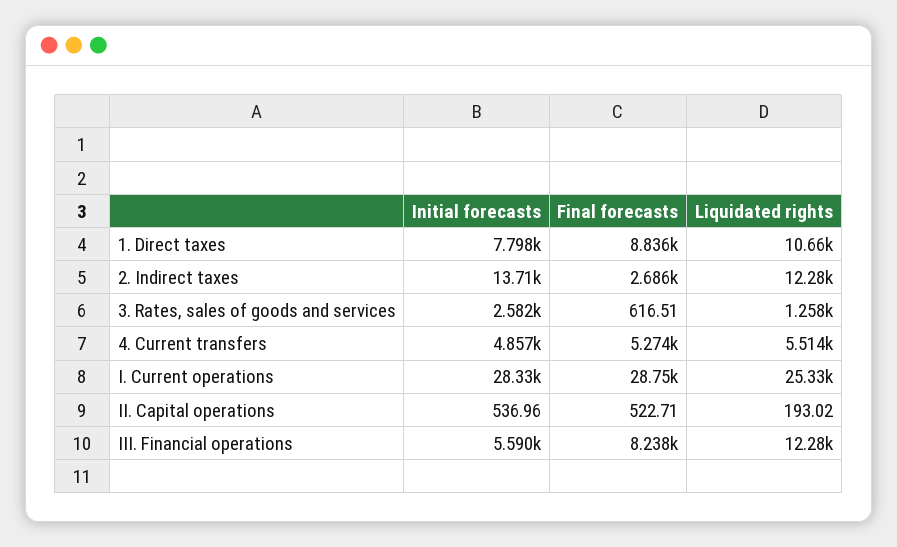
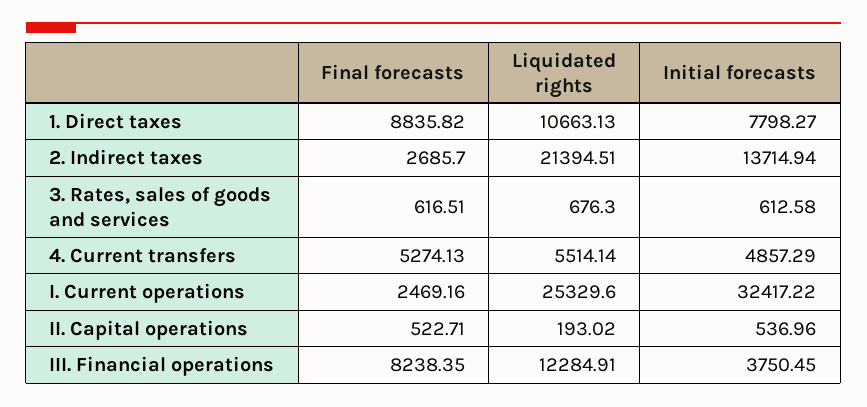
Liquidated rights, 2. Indirect taxes: 12280 -> 21394.51
Initial forecasts, 3. Rates, sales of goods and services: 2582 -> 612.58
Liquidated rights, 3. Rates, sales of goods and services: 1258 -> 676.3
Initial forecasts, I. Current operations: 28330 -> 32417.22
Final forecasts, I. Current operations: 28750 -> 2469.16
Initial forecasts, III. Financial operations: 5590 -> 3750.45

